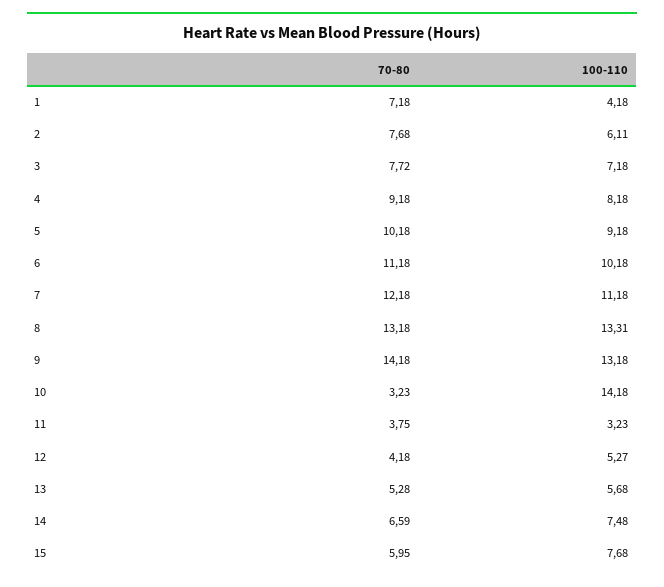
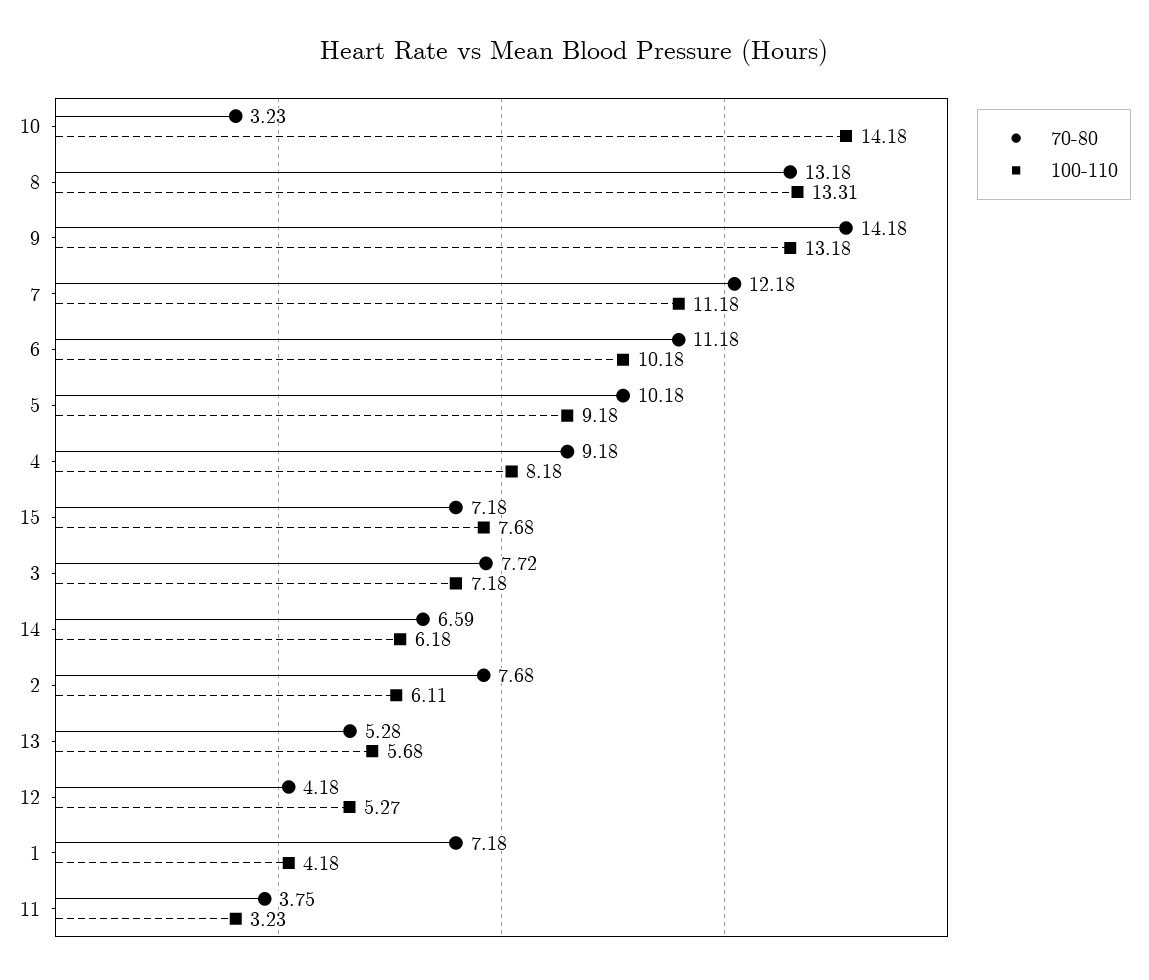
100-110, 14: 7.48 -> 6.18
70-80, 15: 5.95 -> 7.18

